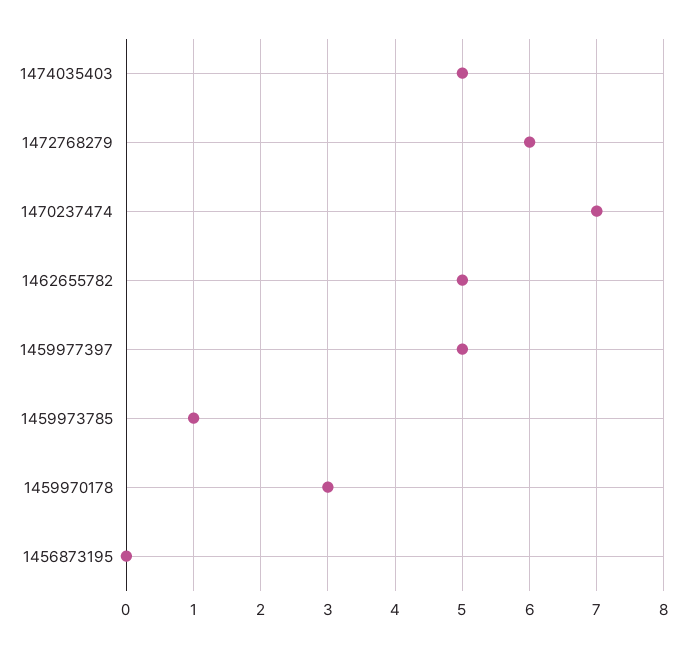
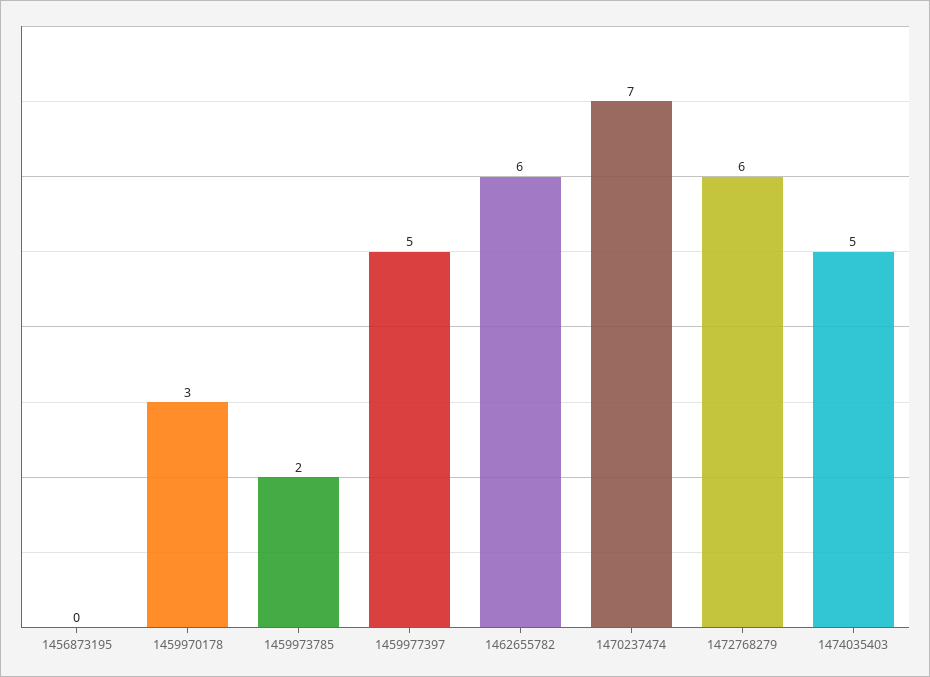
1462655782: 5 -> 6
1459973785: 1 -> 2

